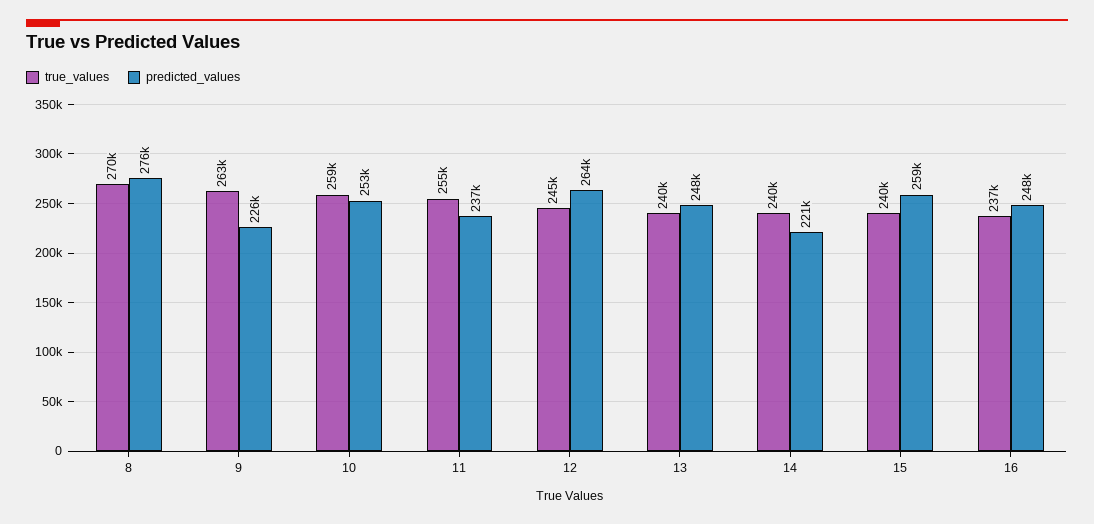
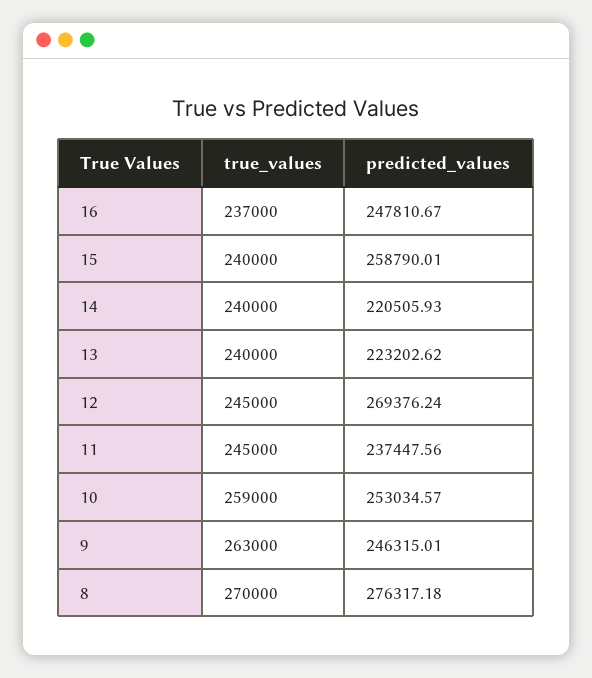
predicted_values, 9: 226000 -> 246315.01
true_values, 11: 255000 -> 245000
predicted_values, 12: 264000 -> 269376.24
predicted_values, 13: 248000 -> 223202.62

